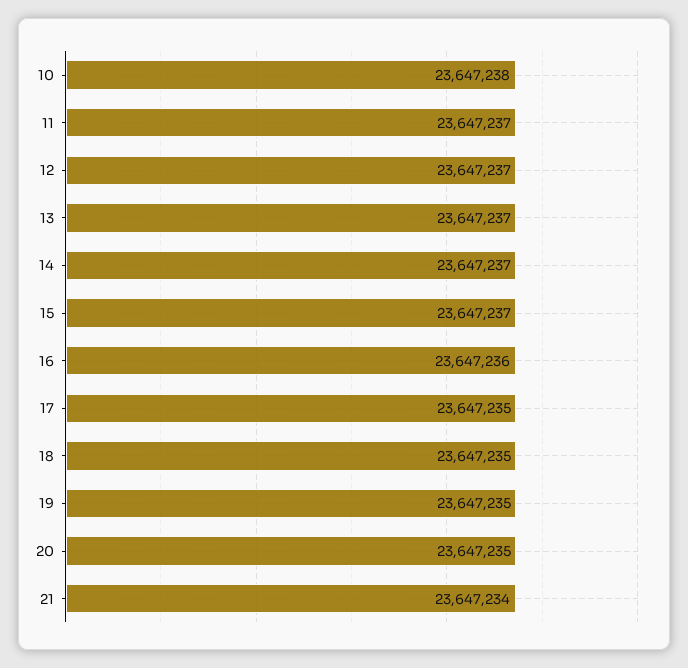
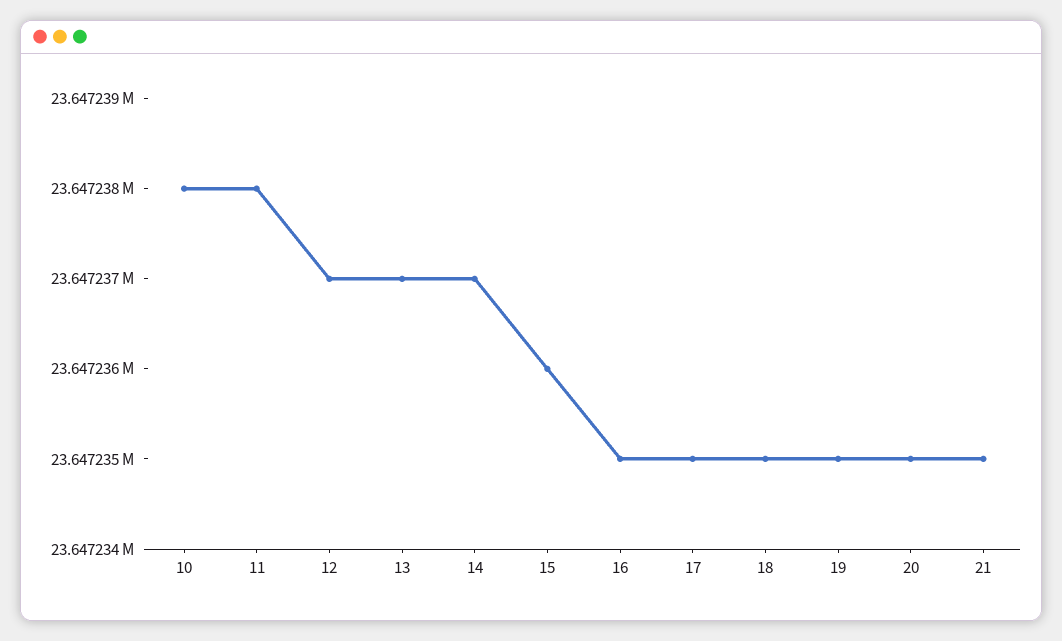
11: 23647237 -> 23647238
15: 23647237 -> 23647236
16: 23647236 -> 23647235
21: 23647234 -> 23647235

